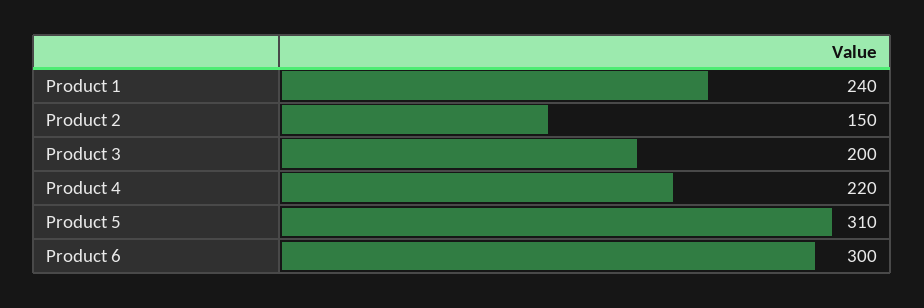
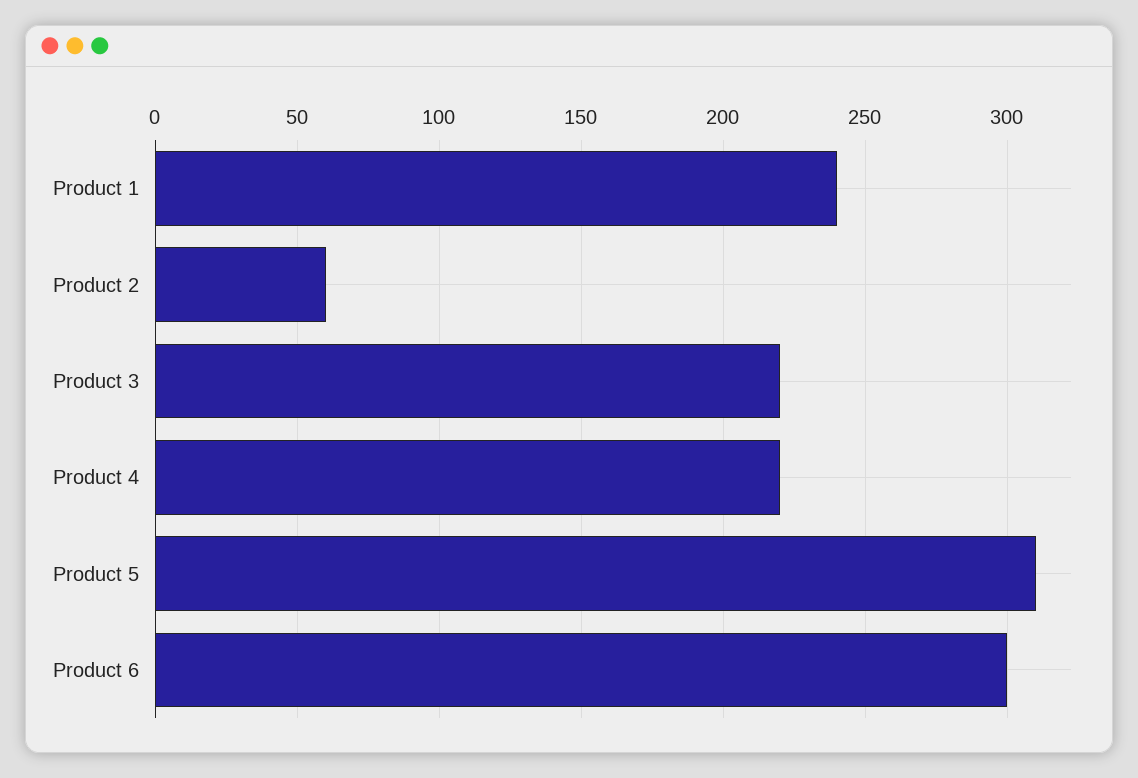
Product 2: 150 -> 60
Product 3: 200 -> 220

